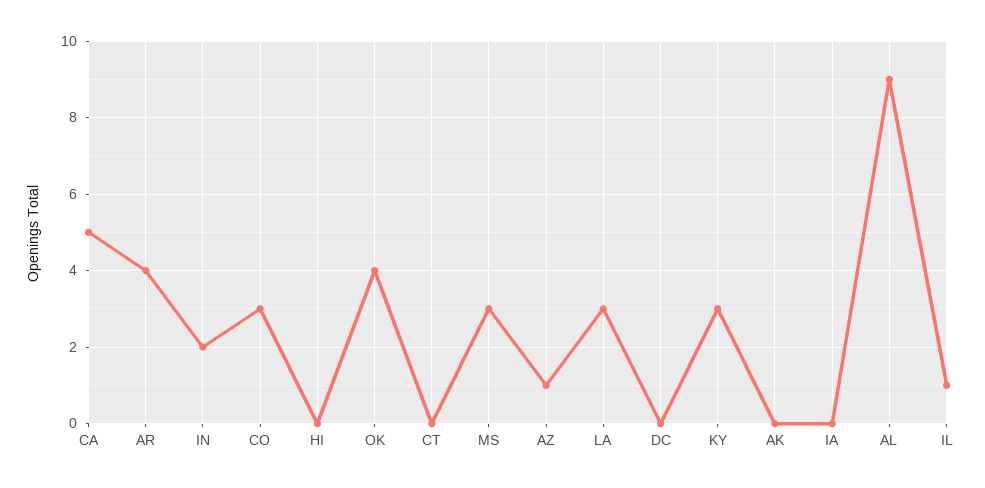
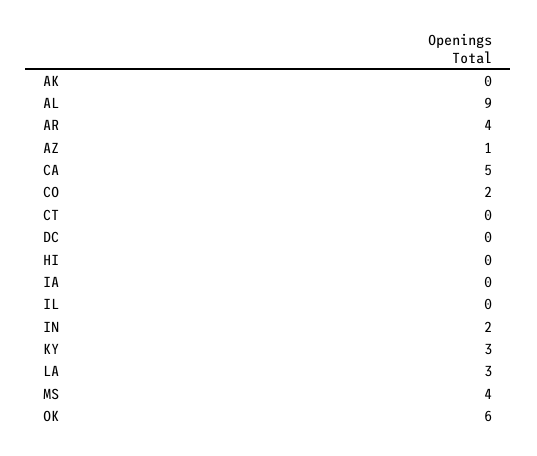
CO: 3 -> 2
OK: 4 -> 6
MS: 3 -> 4
IL: 1 -> 0

